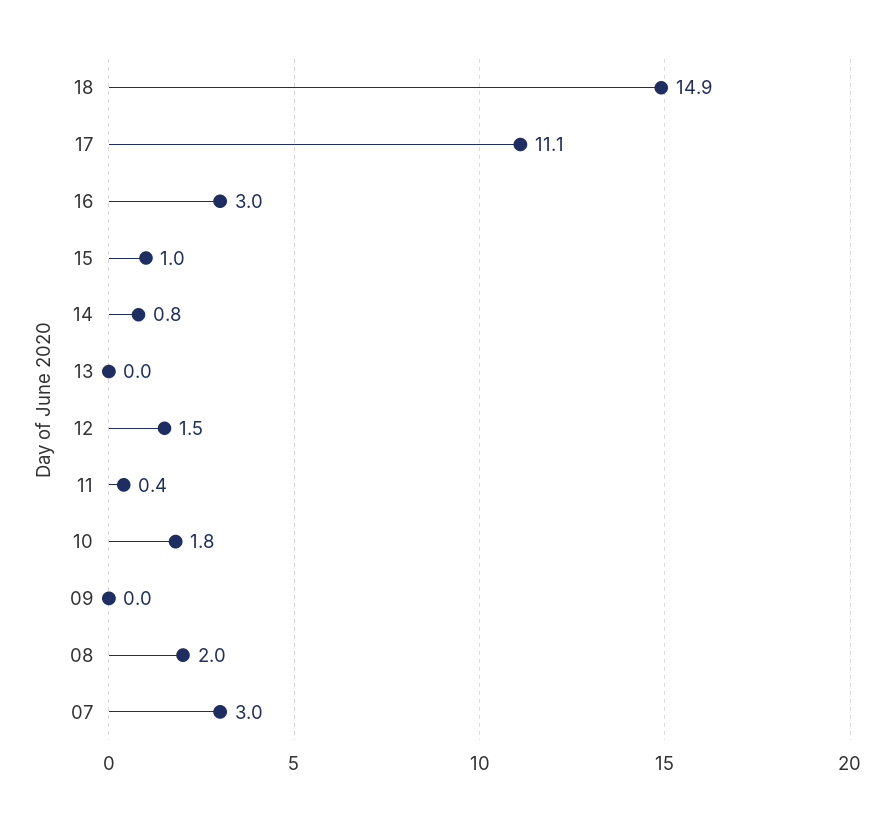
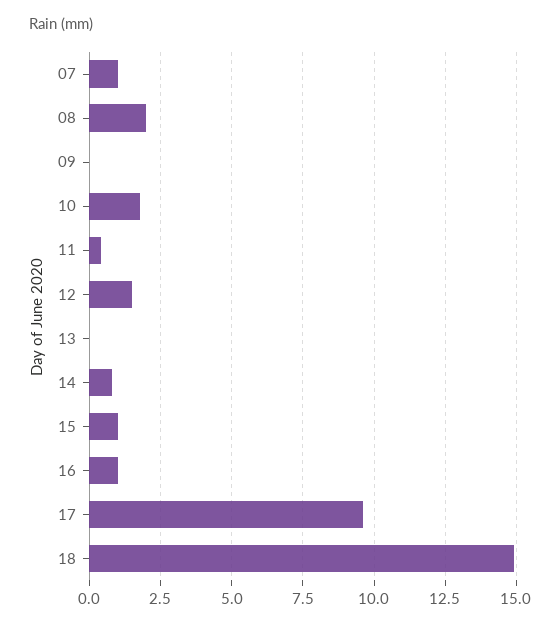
17: 11.1 -> 9.5
16: 3 -> 1
07: 3 -> 1

